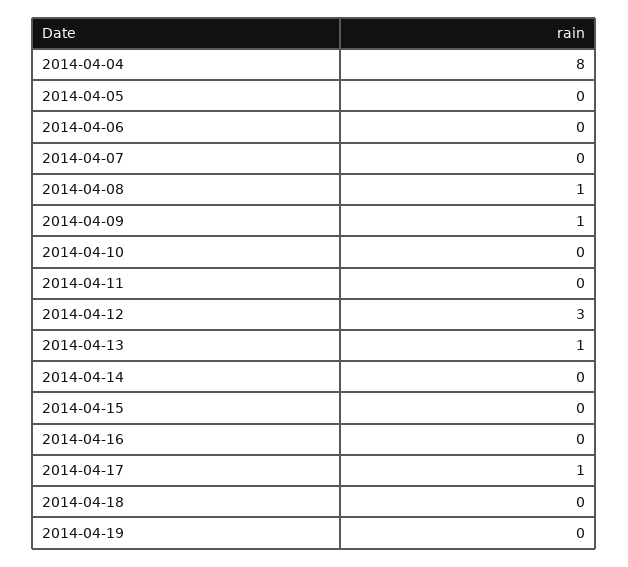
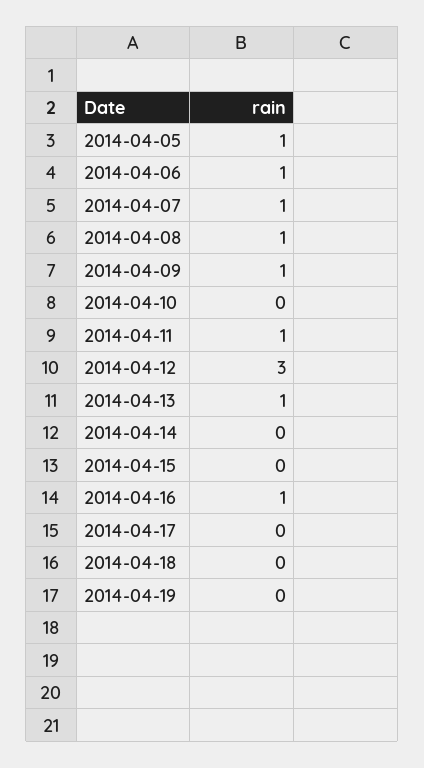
2014-04-04: 8 -> none
2014-04-05: 0 -> 1
2014-04-06: 0 -> 1
2014-04-07: 0 -> 1
2014-04-11: 0 -> 1
2014-04-16: 0 -> 1
2014-04-17: 1 -> 0

